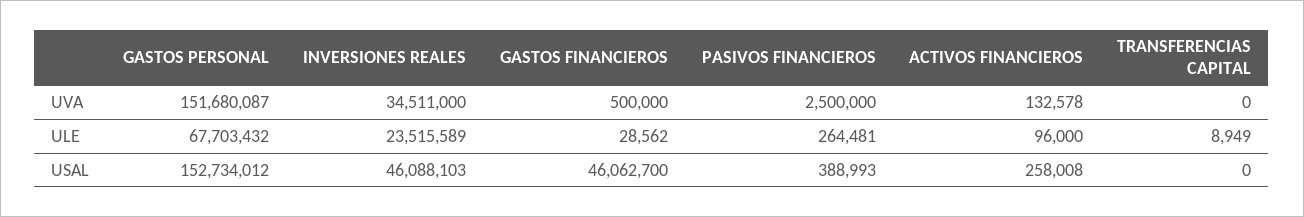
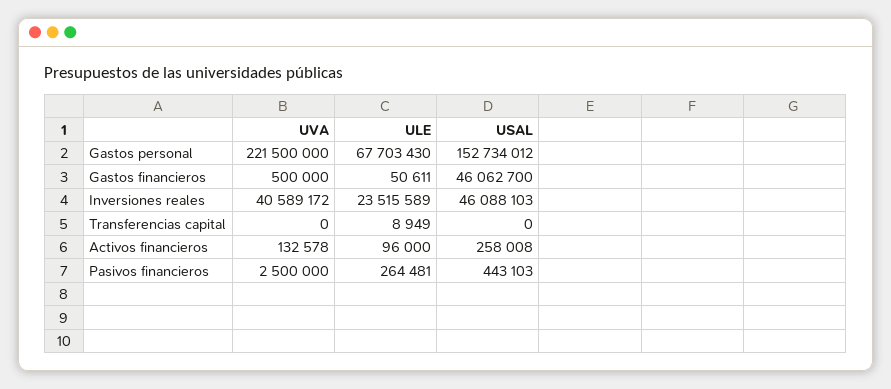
GASTOS PERSONAL, UVA: 151680087 -> 221500000
INVERSIONES REALES, UVA: 34511000 -> 40589172
GASTOS PERSONAL, ULE: 67703432 -> 67703430
GASTOS FINANCIEROS, ULE: 28562 -> 50611
PASIVOS FINANCIEROS, USAL: 388993 -> 443103

